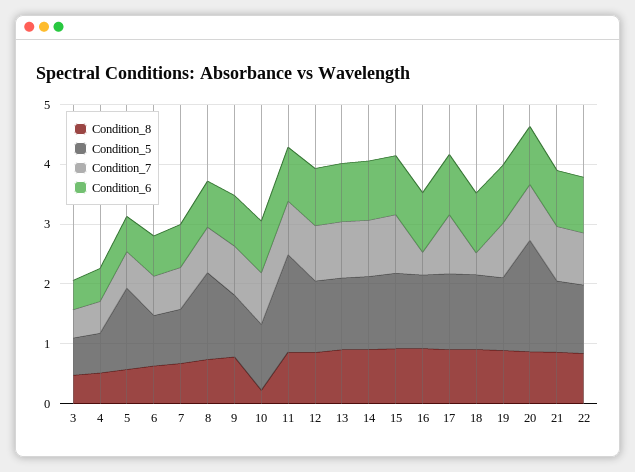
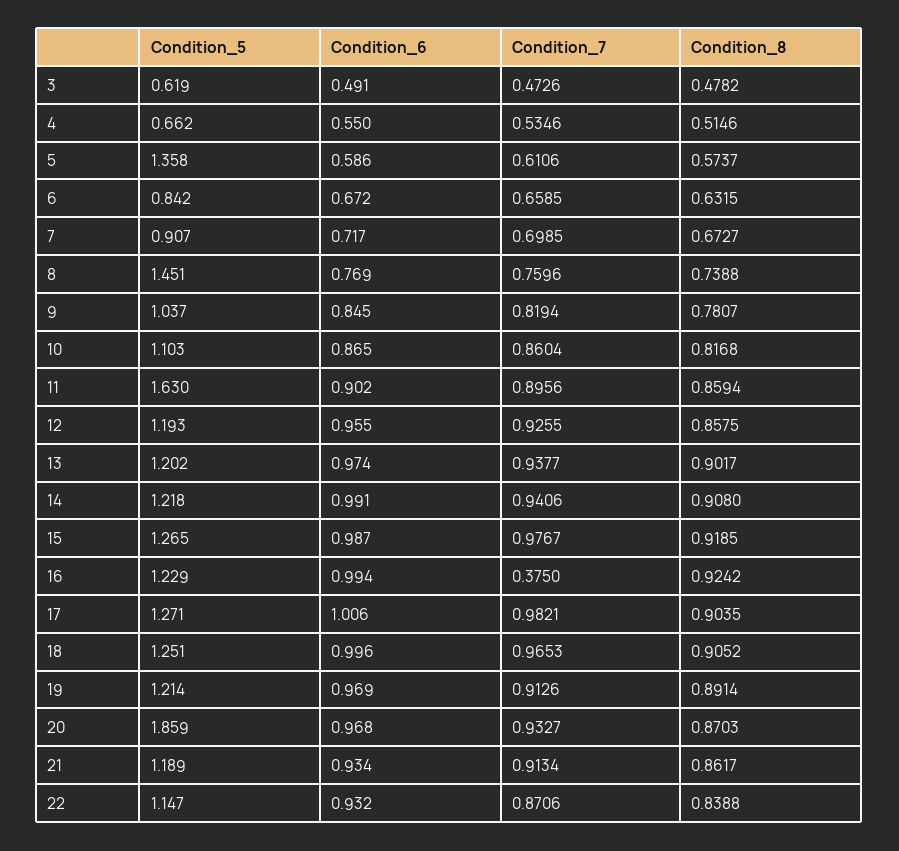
Condition_8, 10: 0.2 -> 0.8168
Condition_7, 18: 0.4 -> 0.9653

